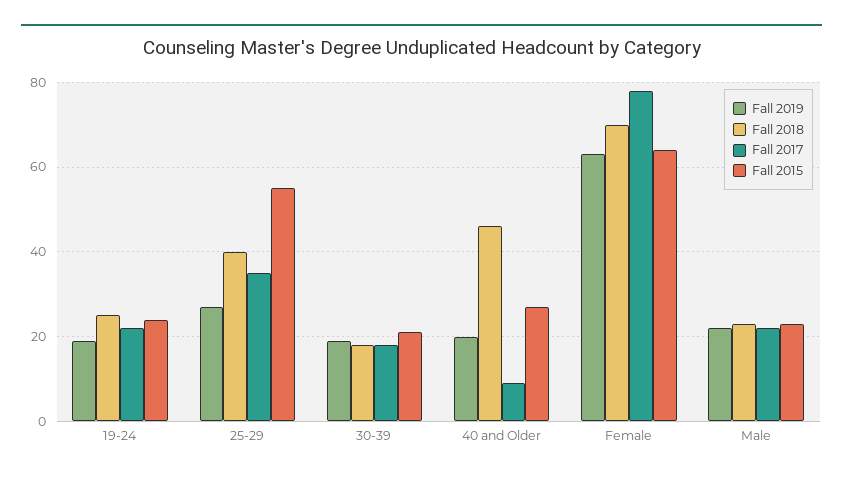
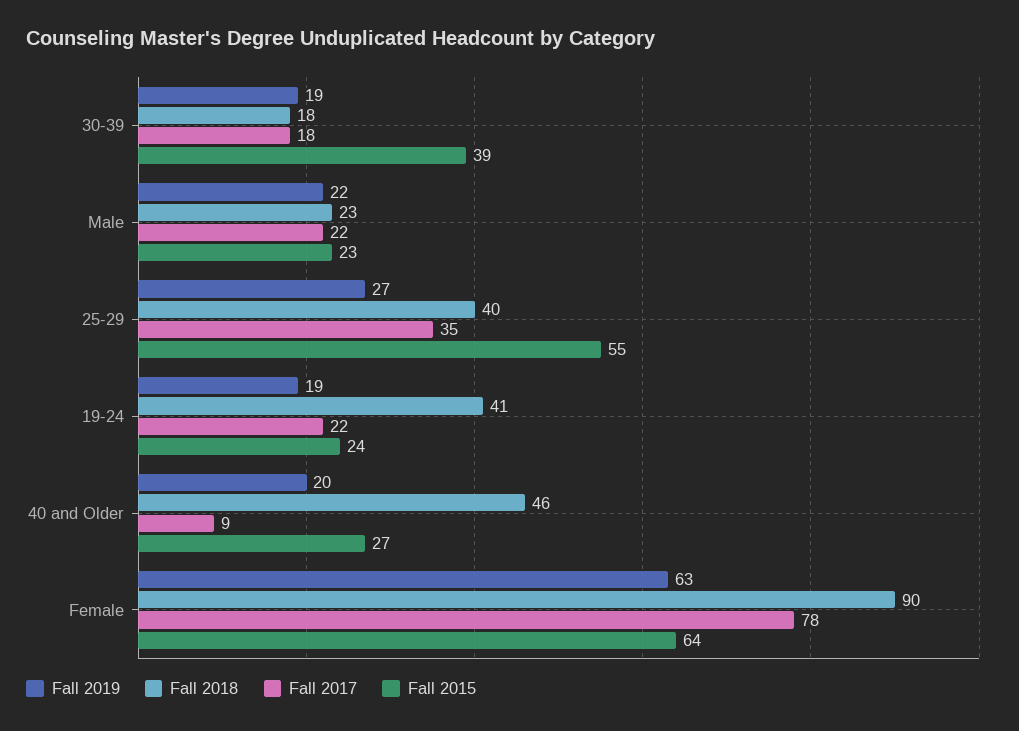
Fall 2018, 19-24: 25 -> 41
Fall 2015, 30-39: 20 -> 39
Fall 2018, Female: 70 -> 90

